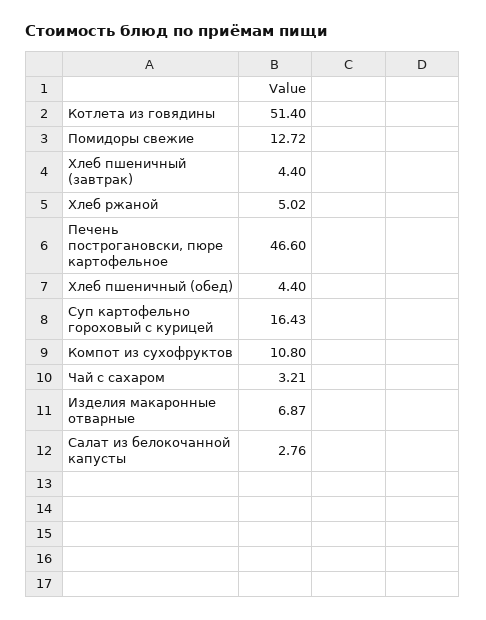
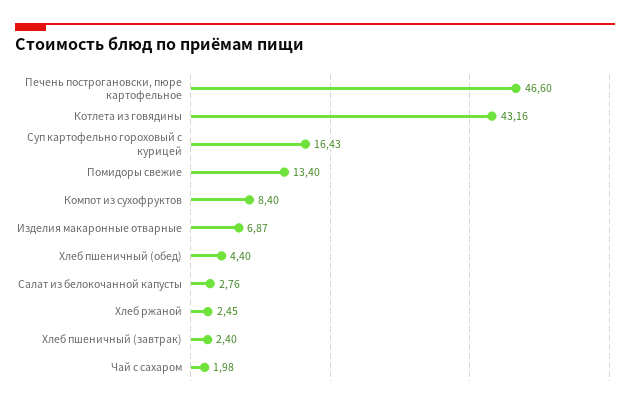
Котлета из говядины: 51.4 -> 43.16
Помидоры свежие: 12.72 -> 13.4
Хлеб пшеничный (завтрак): 4.4 -> 2.4
Хлеб ржаной: 5.02 -> 2.45
Компот из сухофруктов: 10.8 -> 8.4
Чай с сахаром: 3.21 -> 1.98

